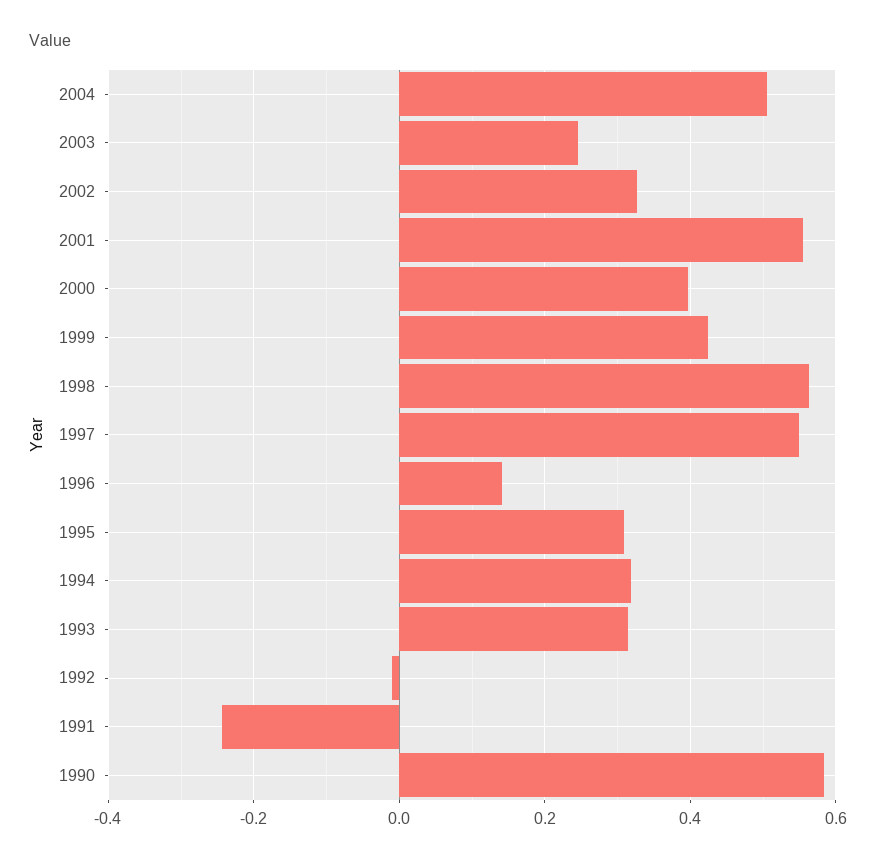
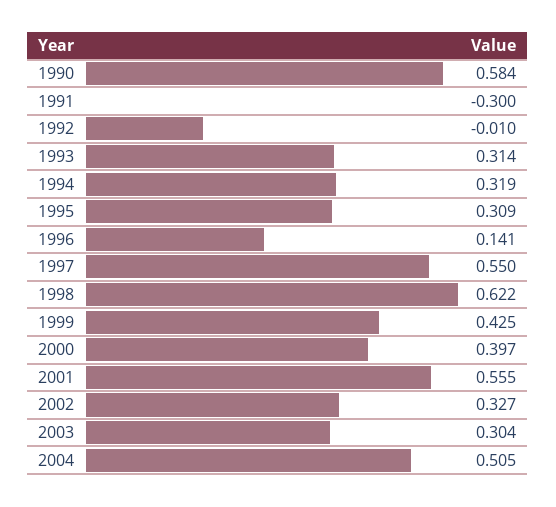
2003: 0.24 -> 0.304
1998: 0.56 -> 0.622
1991: -0.24 -> -0.3

